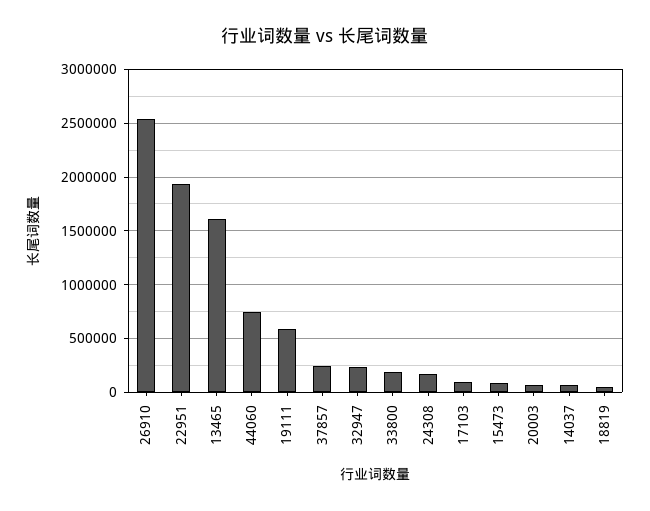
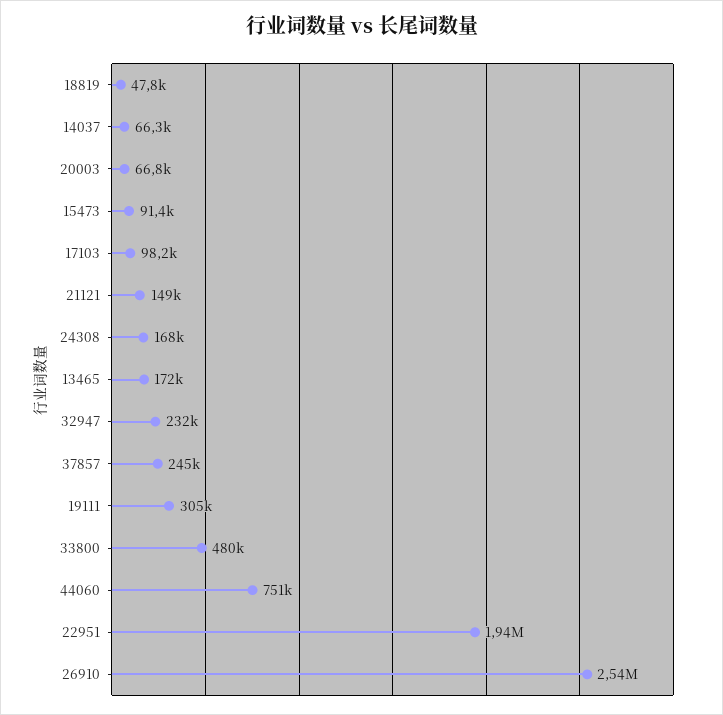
13465: 1600000 -> 172000
19111: 600000 -> 305000
33800: 200000 -> 480000
21121: none -> 149000

